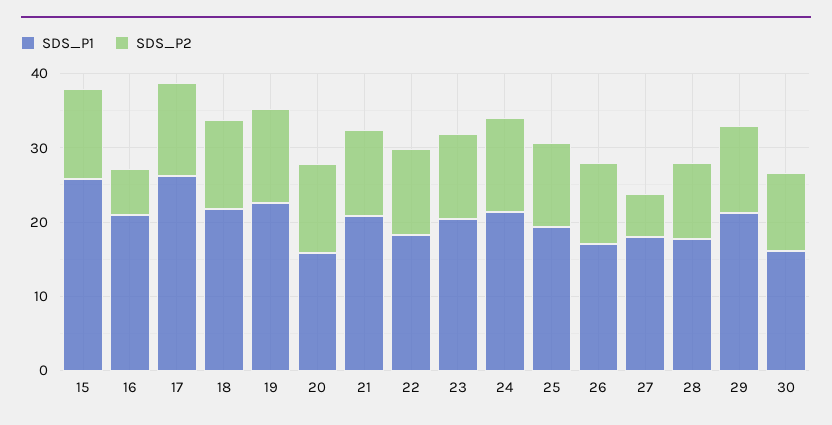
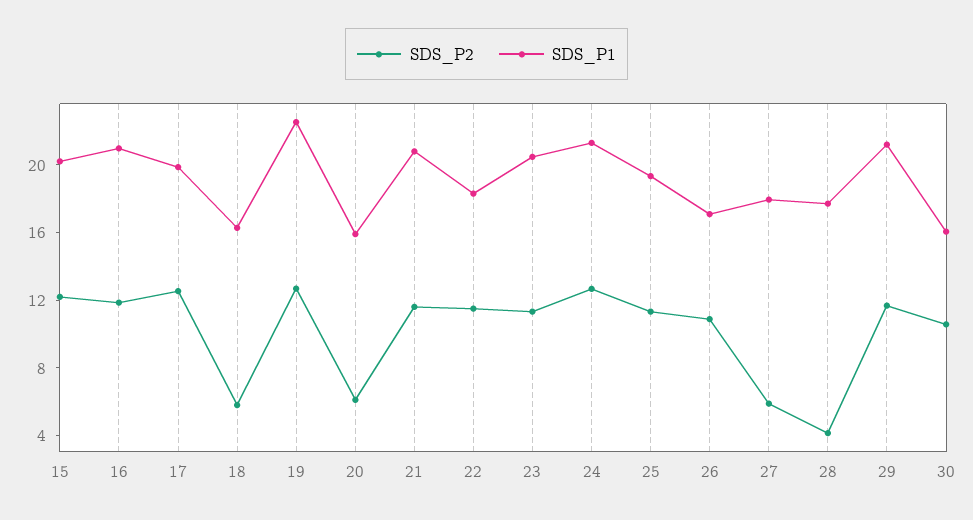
SDS_P1, 15: 26 -> 20
SDS_P2, 16: 6 -> 12
SDS_P1, 17: 26 -> 20
SDS_P1, 18: 22 -> 16
SDS_P2, 18: 12 -> 6
SDS_P2, 20: 12 -> 6
SDS_P2, 28: 10 -> 4

